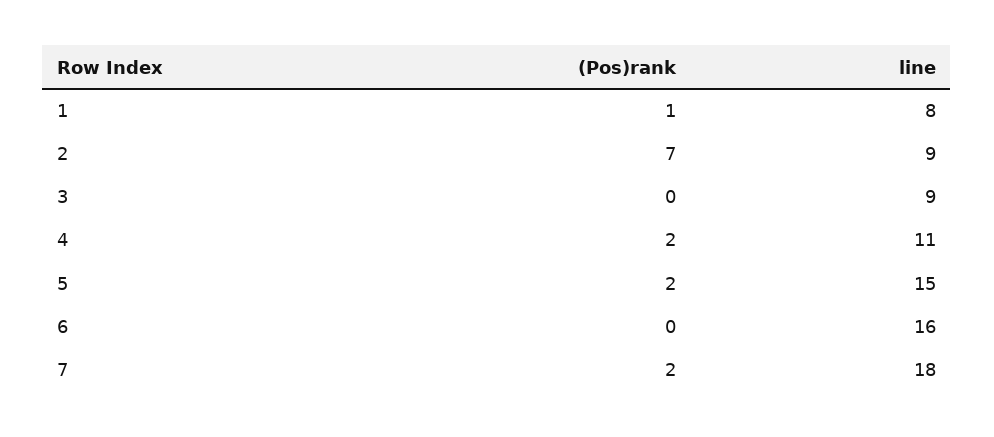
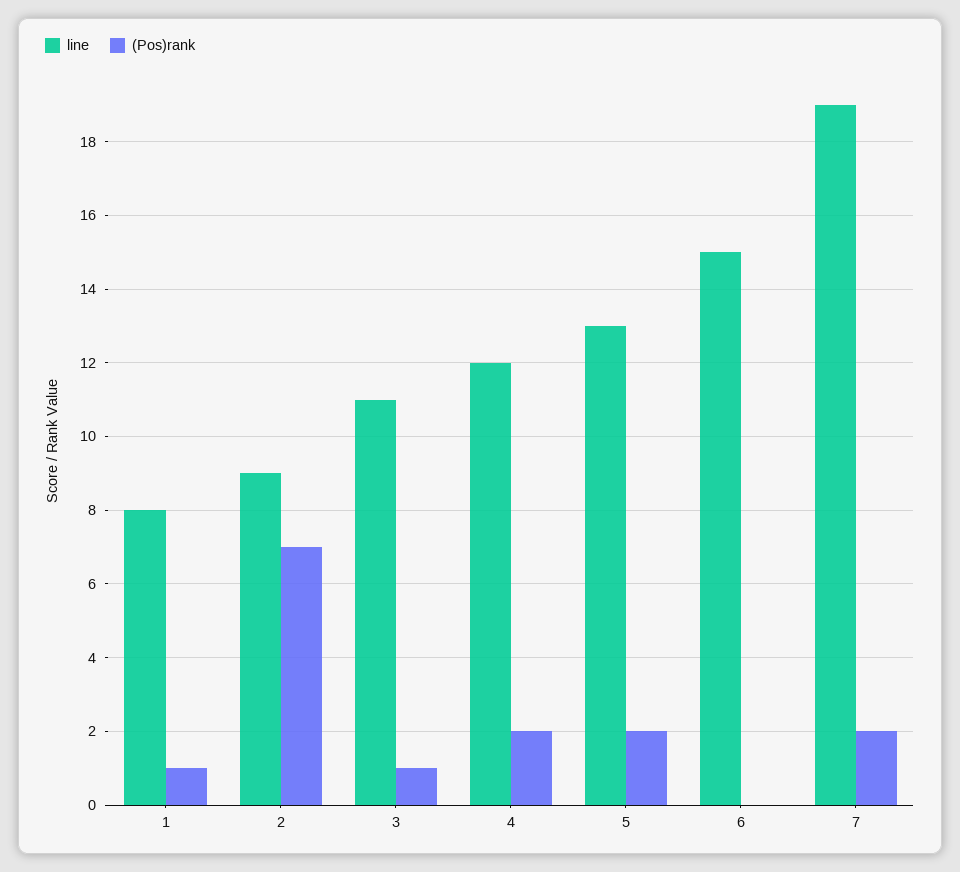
(Pos)rank, 3: 0 -> 1
line, 3: 9 -> 11
line, 4: 11 -> 12
line, 5: 15 -> 13
line, 6: 16 -> 15
line, 7: 18 -> 19

